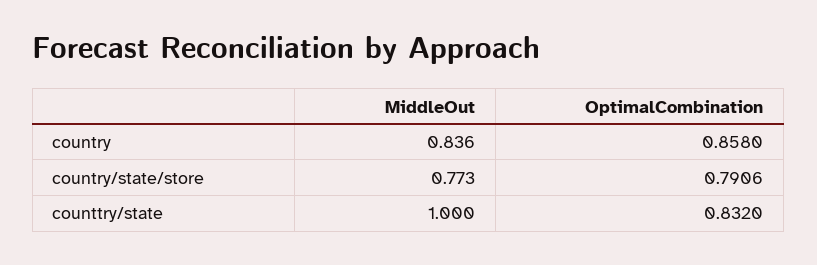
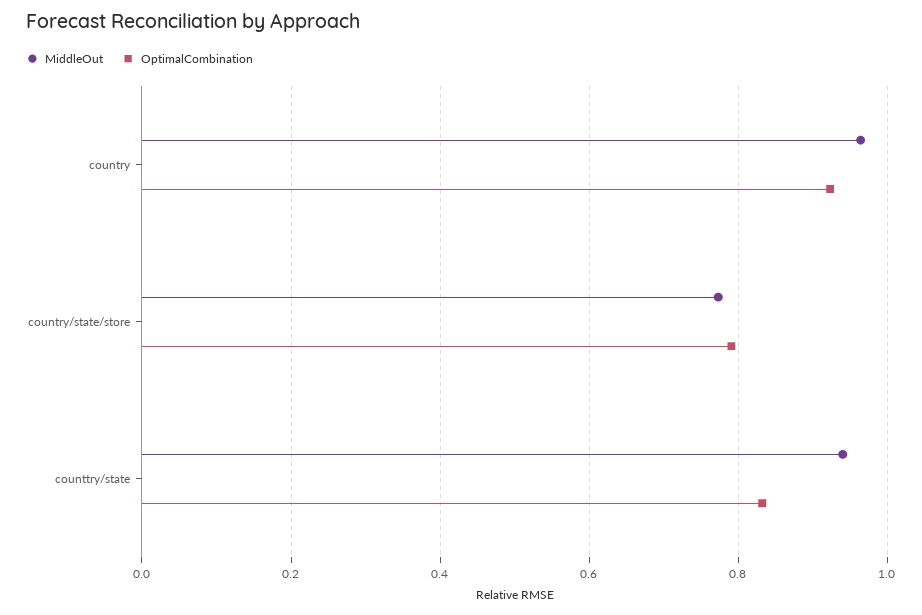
MiddleOut, country: 0.836 -> 0.96
OptimalCombination, country: 0.858 -> 0.92
MiddleOut, counttry/state: 1 -> 0.94

